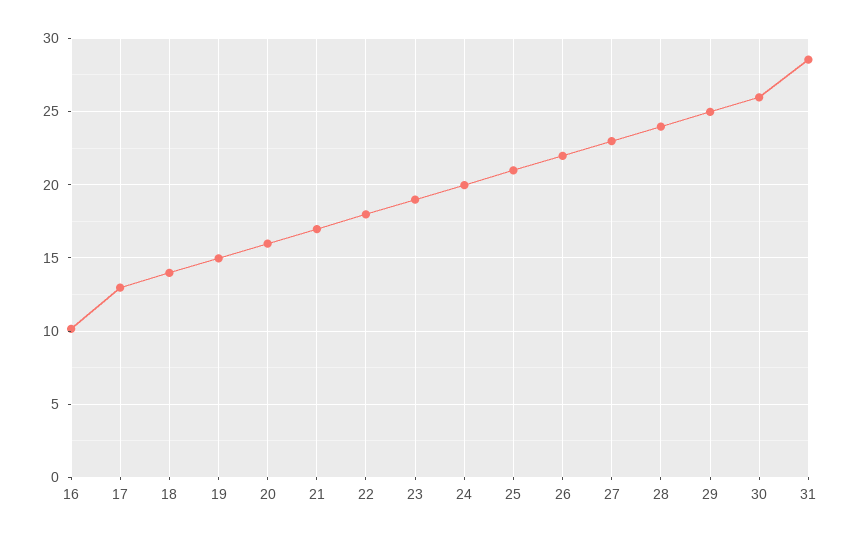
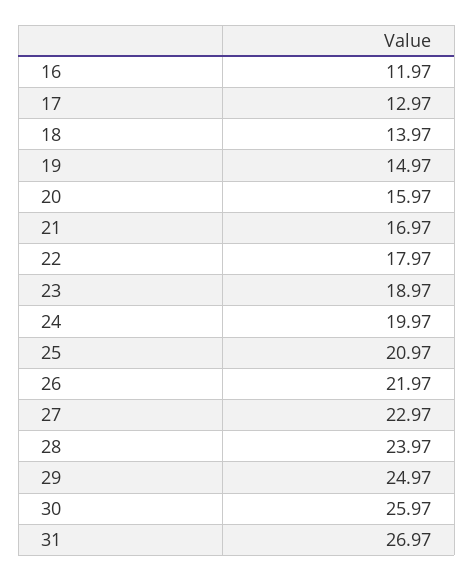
16: 10 -> 11.97
31: 28.5 -> 26.97

